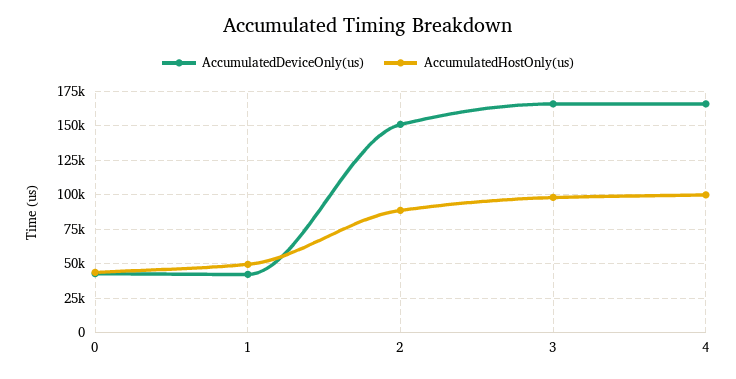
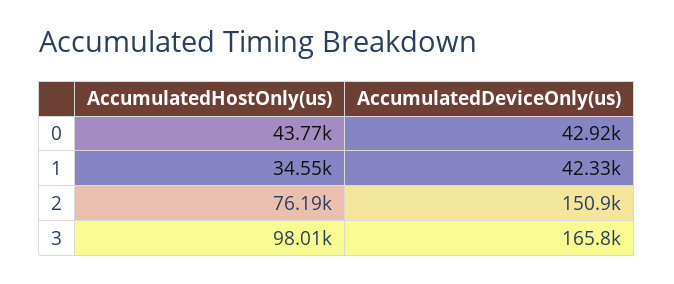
AccumulatedHostOnly(us), 1: 50000 -> 34550
AccumulatedHostOnly(us), 2: 90000 -> 76190
AccumulatedDeviceOnly(us), 4: 165000 -> none
AccumulatedHostOnly(us), 4: 100000 -> none

